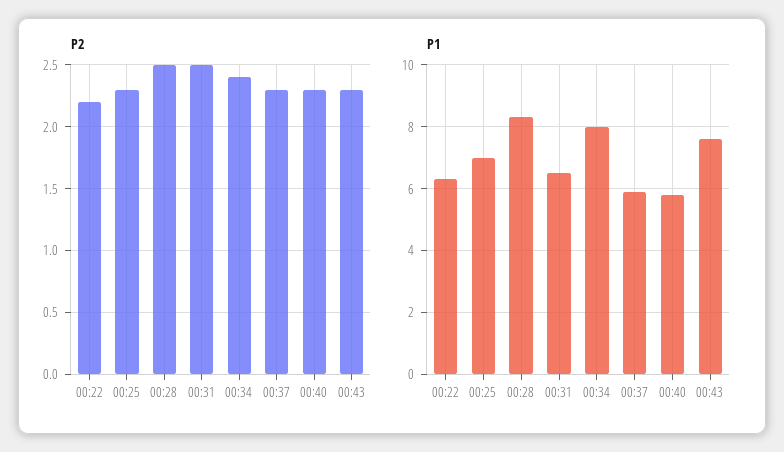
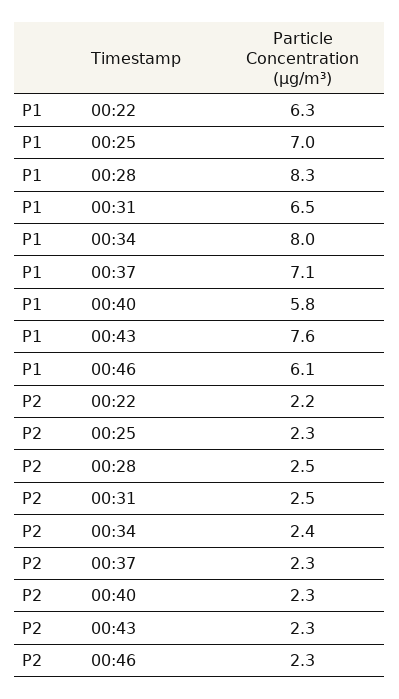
P1, 00:37: 6 -> 7.1
P1, 00:46: none -> 6.1
P2, 00:46: none -> 2.3

